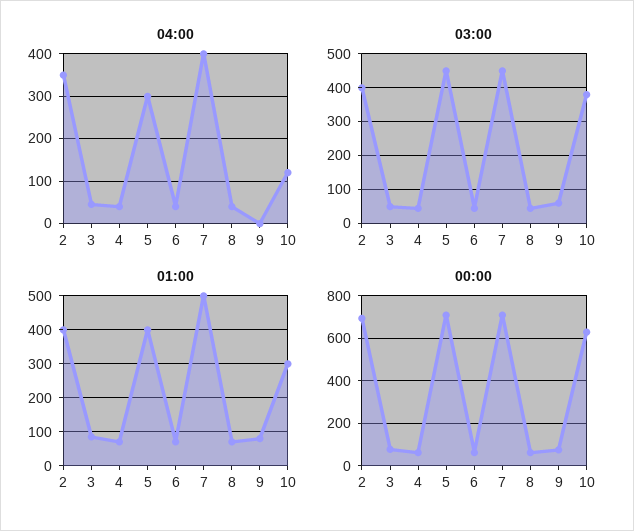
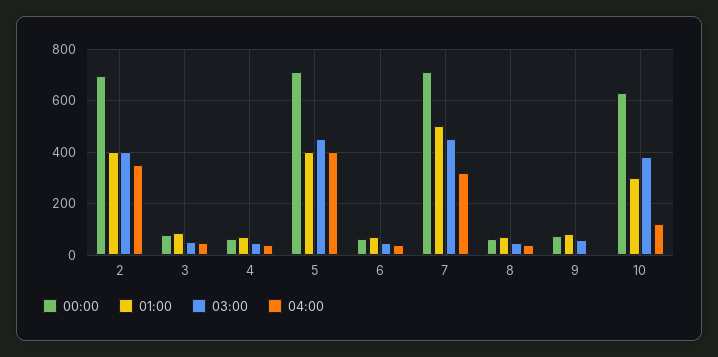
04:00, 5: 300 -> 400
04:00, 7: 400 -> 325

